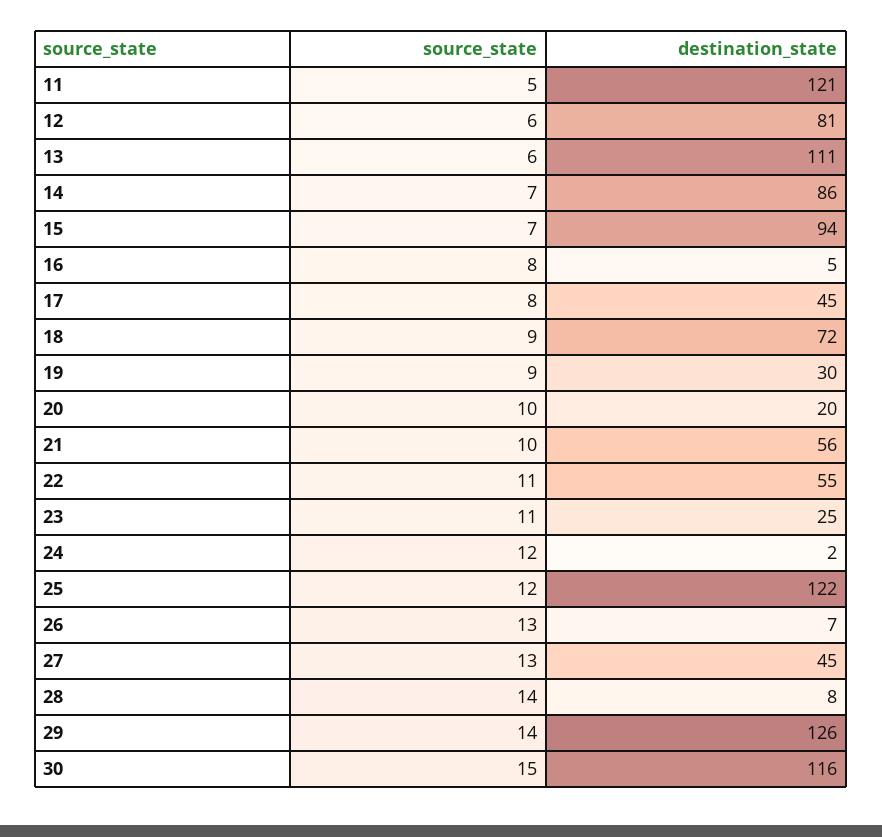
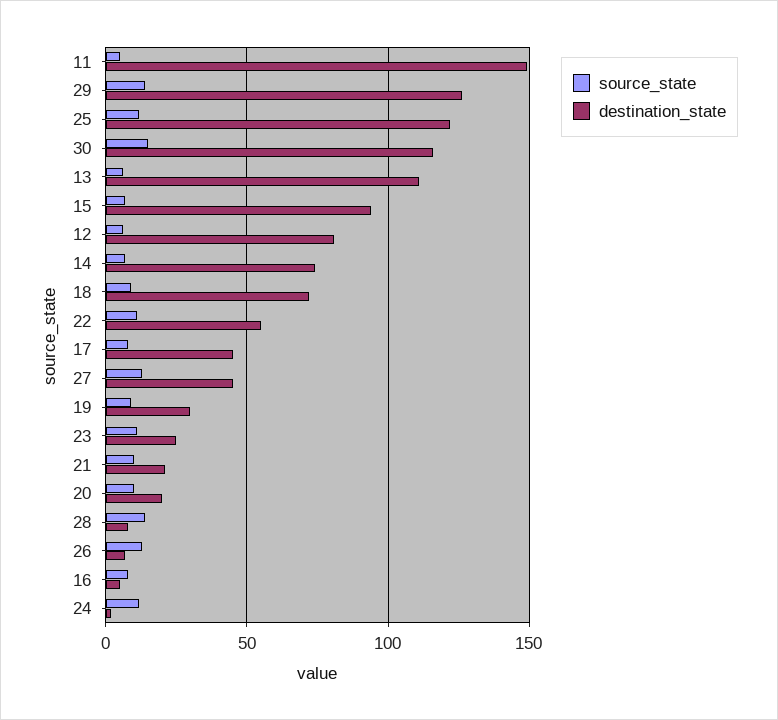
destination_state, 11: 121 -> 150
destination_state, 14: 86 -> 75
destination_state, 21: 56 -> 20

